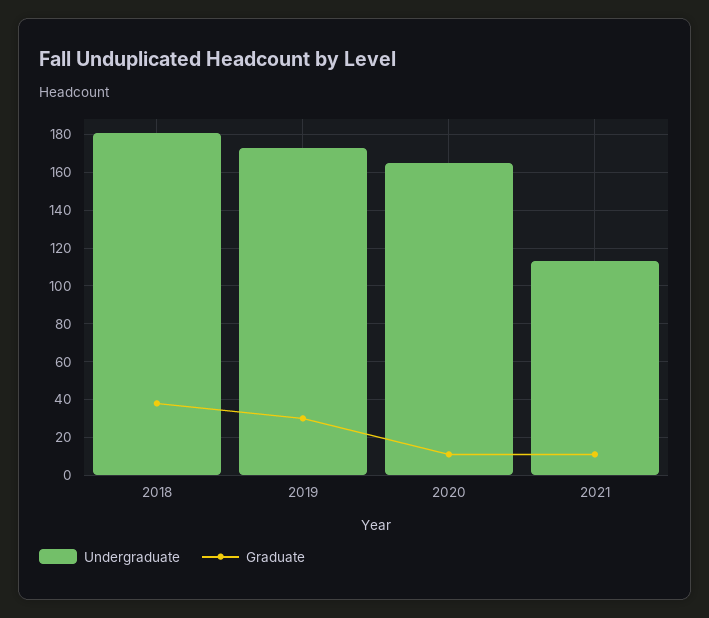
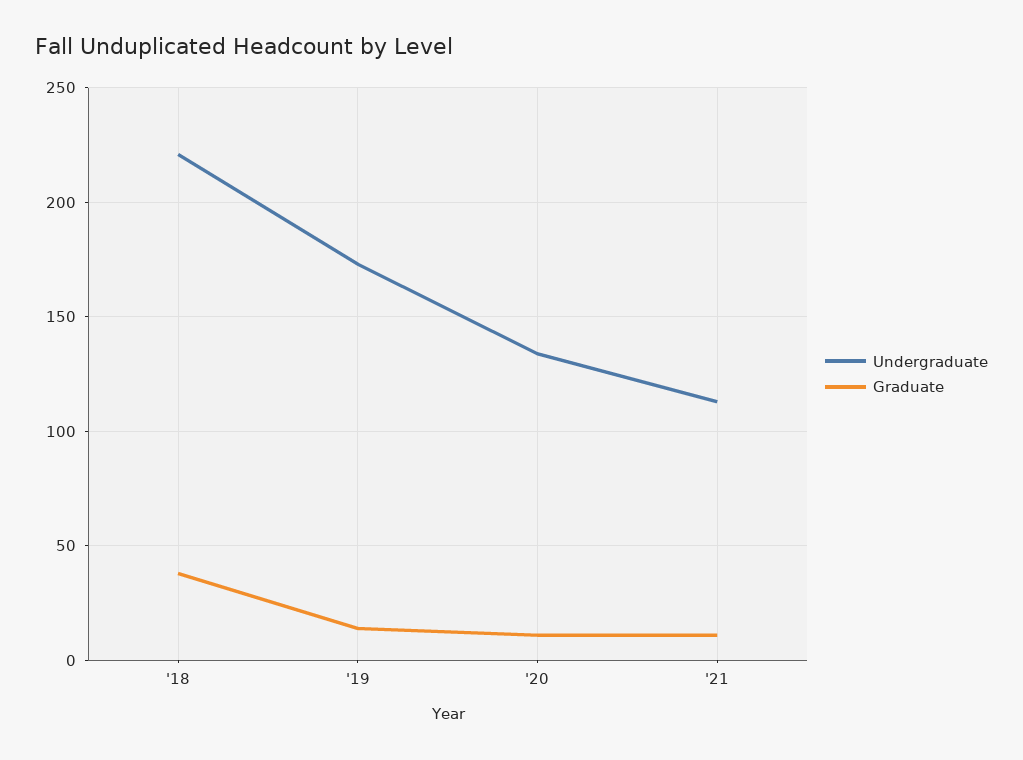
Undergraduate, 2018: 180 -> 220
Graduate, 2019: 30 -> 15
Undergraduate, 2020: 165 -> 135

